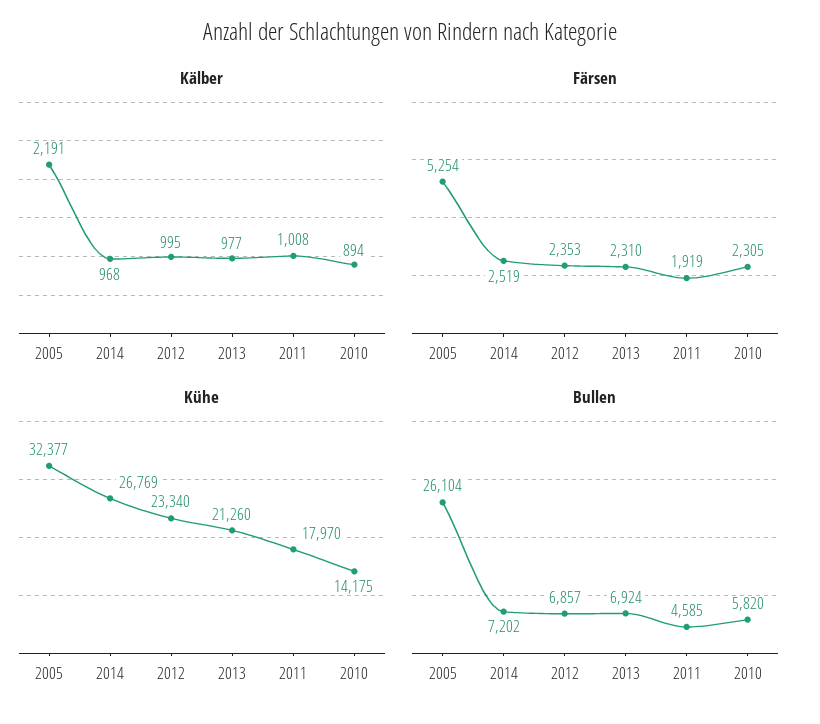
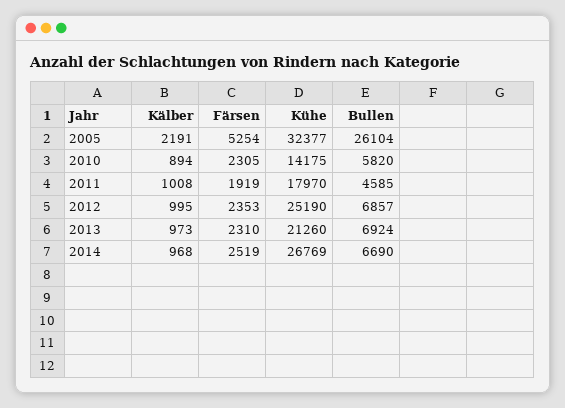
Kälber, 2013: 977 -> 973
Kühe, 2012: 23340 -> 25190
Bullen, 2014: 7202 -> 6690

